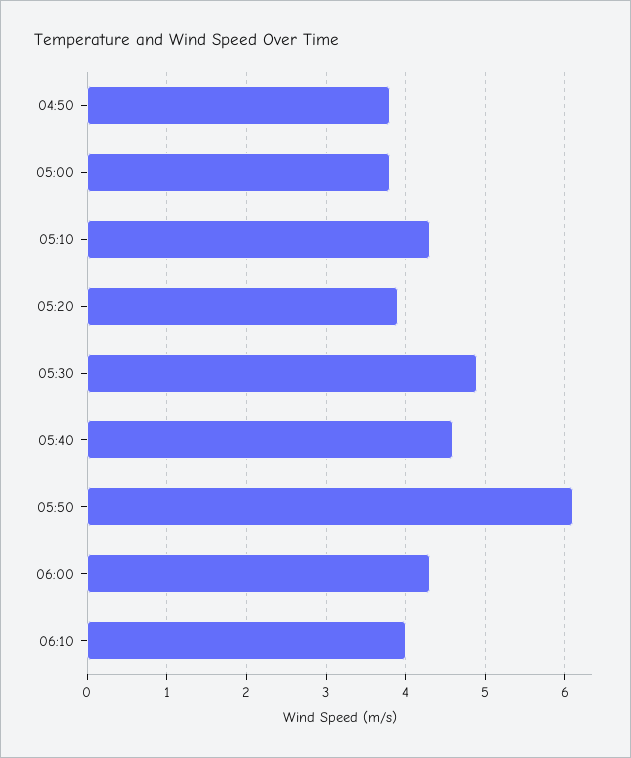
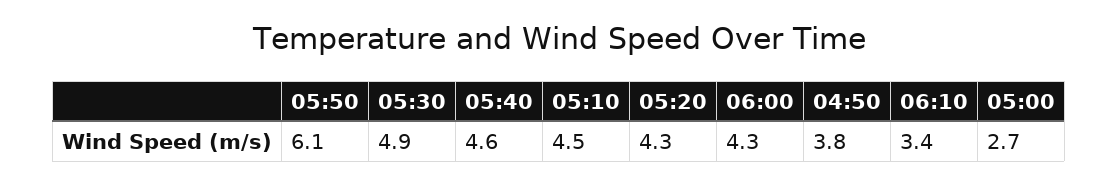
05:00: 3.8 -> 2.7
05:10: 4.3 -> 4.5
05:20: 3.9 -> 4.3
06:10: 4 -> 3.4

